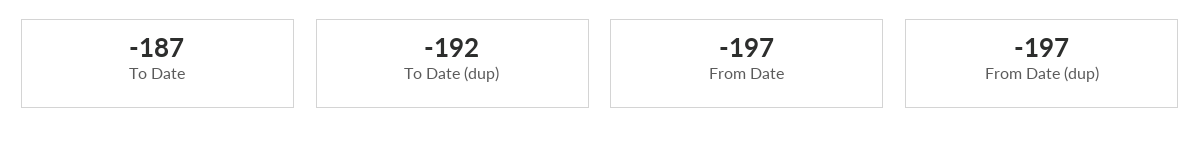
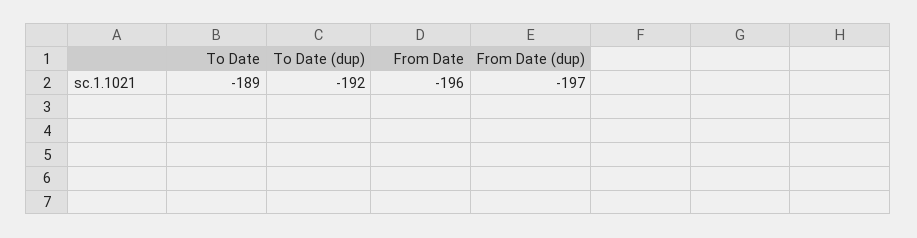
To Date: -187 -> -189
From Date: -197 -> -196

